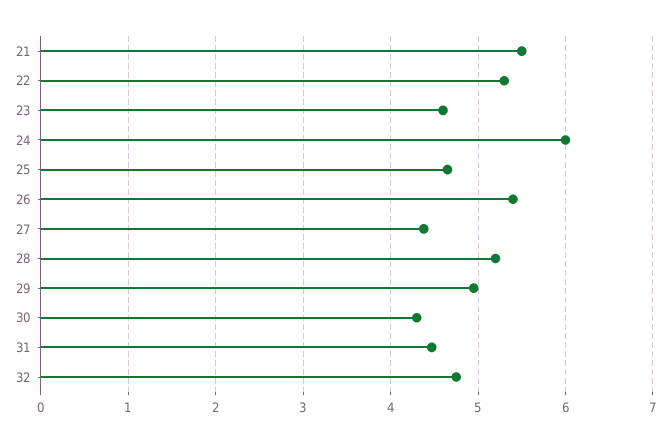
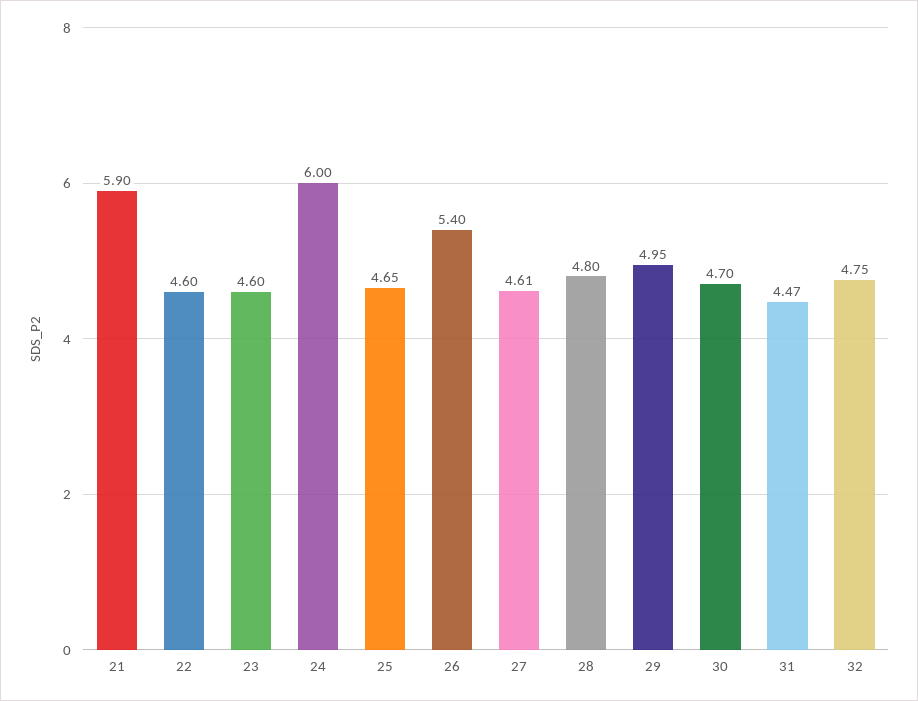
21: 5.5 -> 5.9
22: 5.3 -> 4.6
27: 4.4 -> 4.61
28: 5.2 -> 4.8
30: 4.3 -> 4.7

